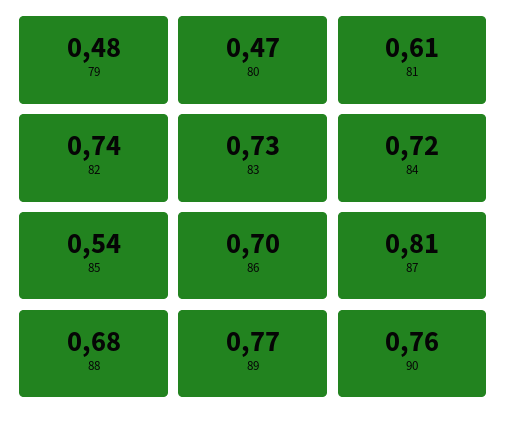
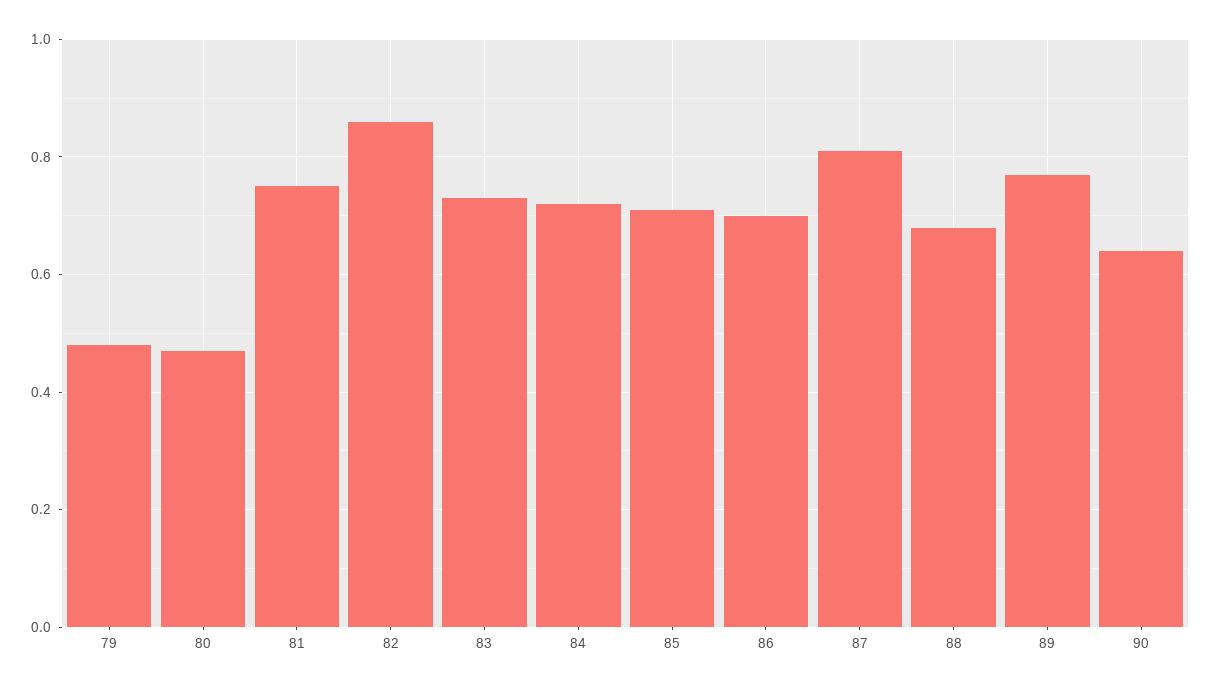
81: 0.61 -> 0.75
82: 0.74 -> 0.85
85: 0.54 -> 0.7
90: 0.76 -> 0.65

